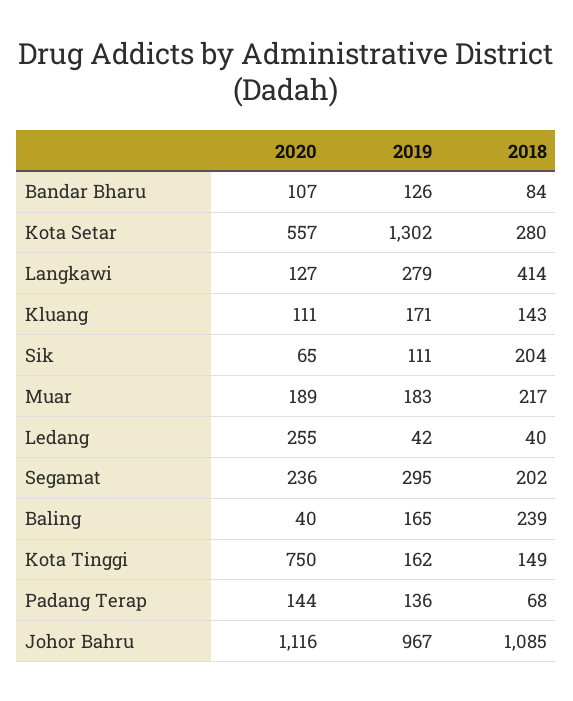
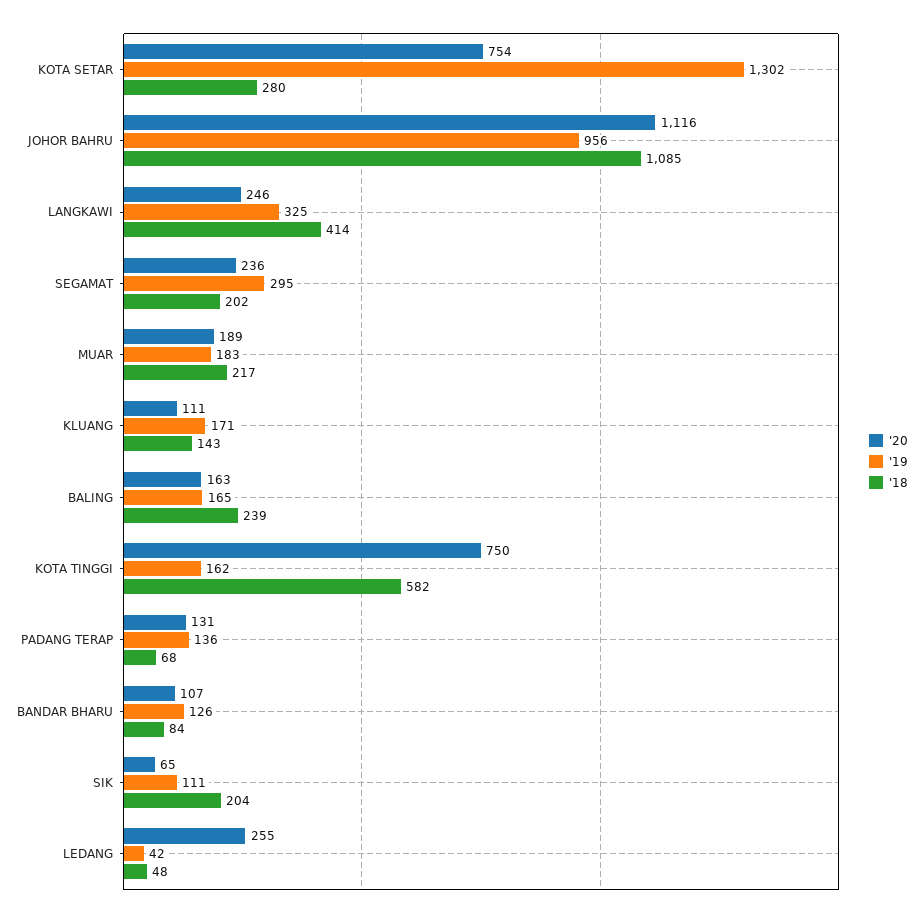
2020, Kota Setar: 557 -> 754
2020, Langkawi: 127 -> 246
2019, Langkawi: 279 -> 325
2018, Ledang: 40 -> 48
2020, Baling: 40 -> 163
2018, Kota Tinggi: 149 -> 582
2020, Padang Terap: 144 -> 131
2019, Johor Bahru: 967 -> 956

